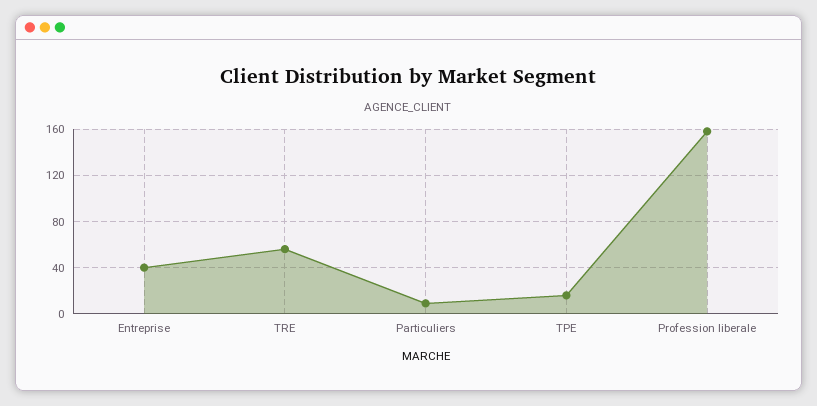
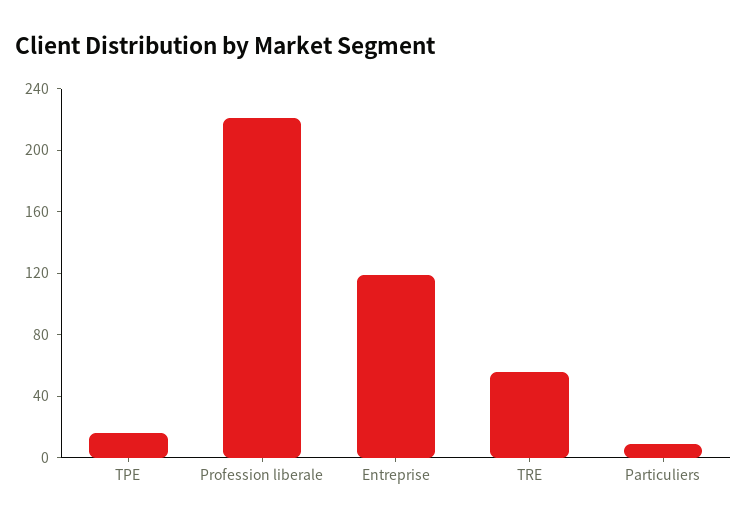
Entreprise: 40 -> 120
Profession liberale: 160 -> 220

